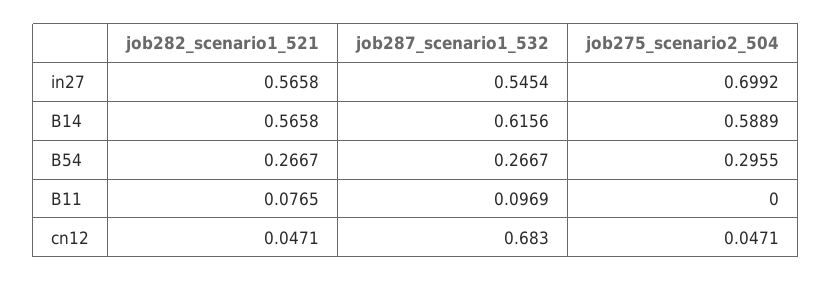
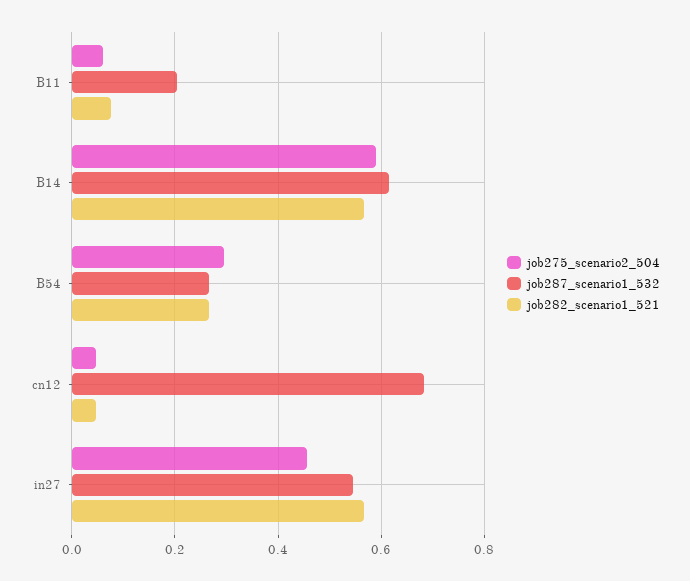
job275_scenario2_504, in27: 0.6992 -> 0.46
job287_scenario1_532, B11: 0.0969 -> 0.2
job275_scenario2_504, B11: 0 -> 0.06

